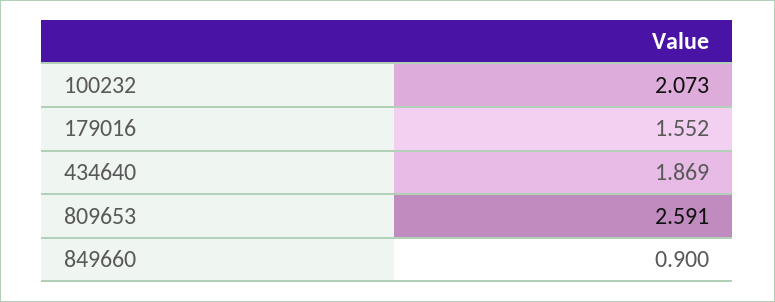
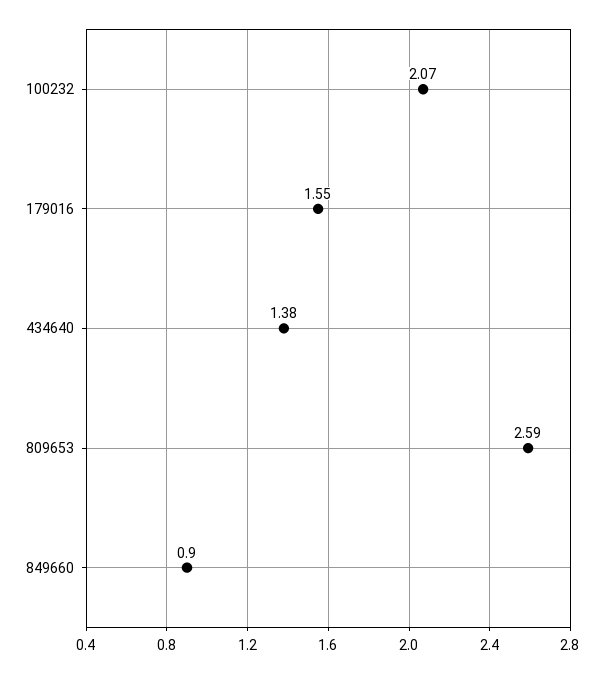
434640: 1.869 -> 1.38

